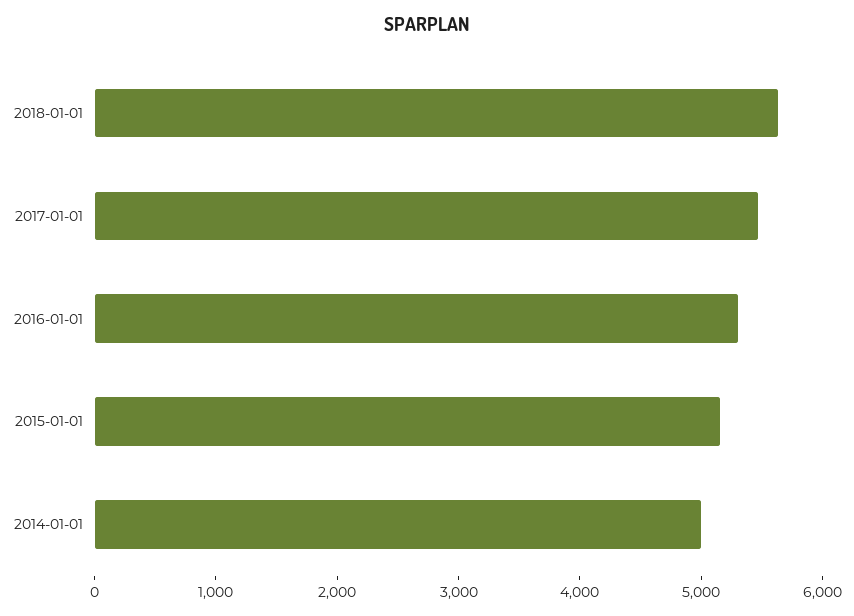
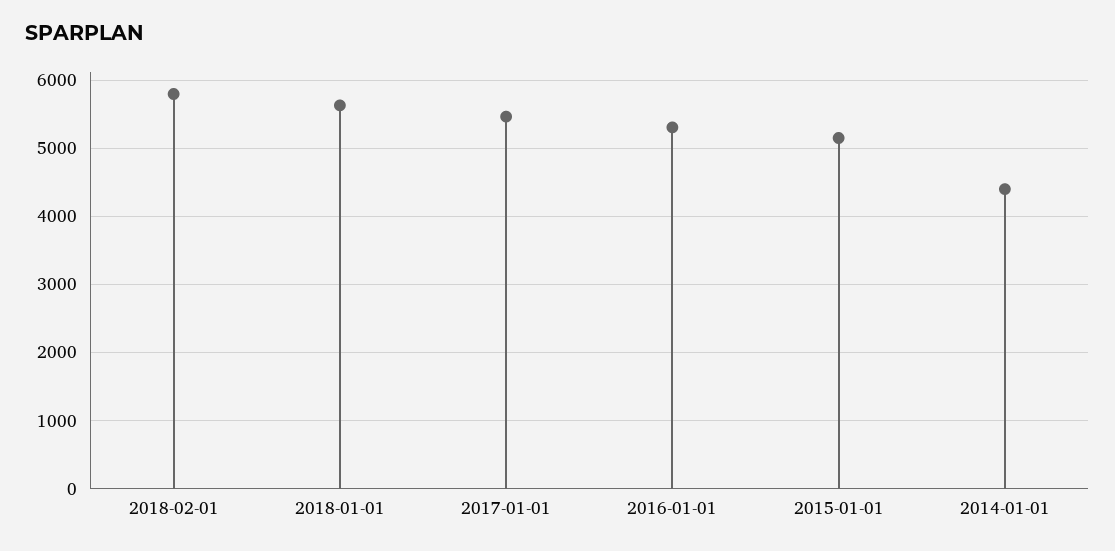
2014-01-01: 5000 -> 4400
2018-02-01: none -> 5800

